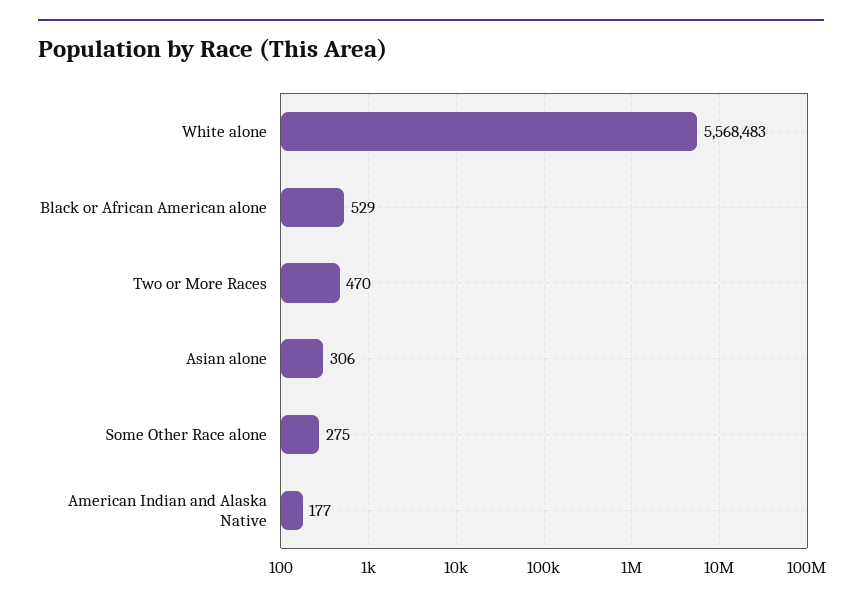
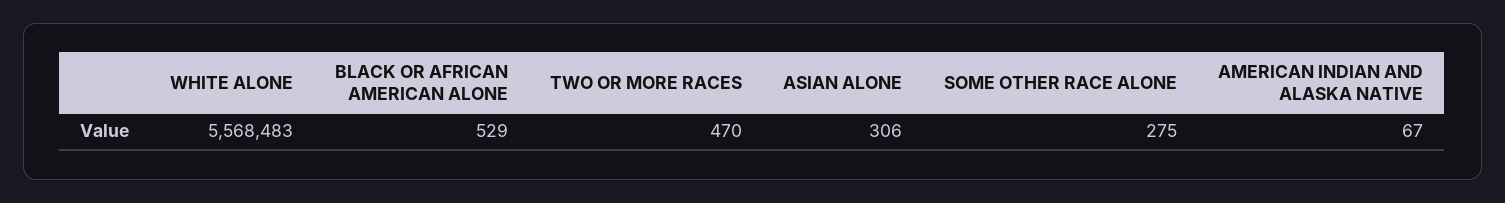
American Indian and Alaska Native: 177 -> 67

